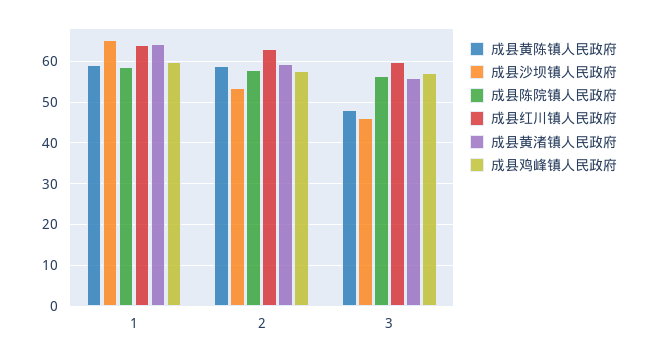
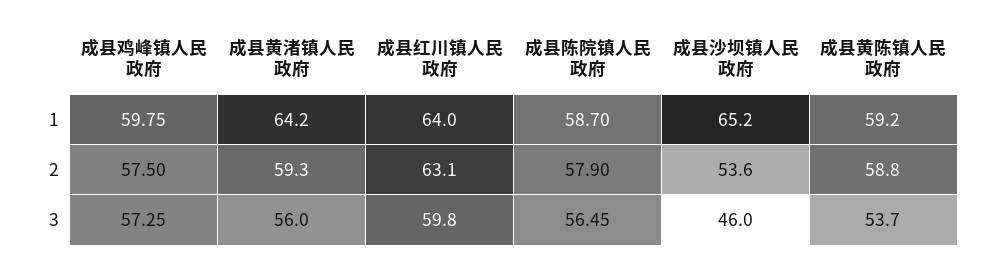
成县黄陈镇人民政府, 3: 48 -> 53.7

